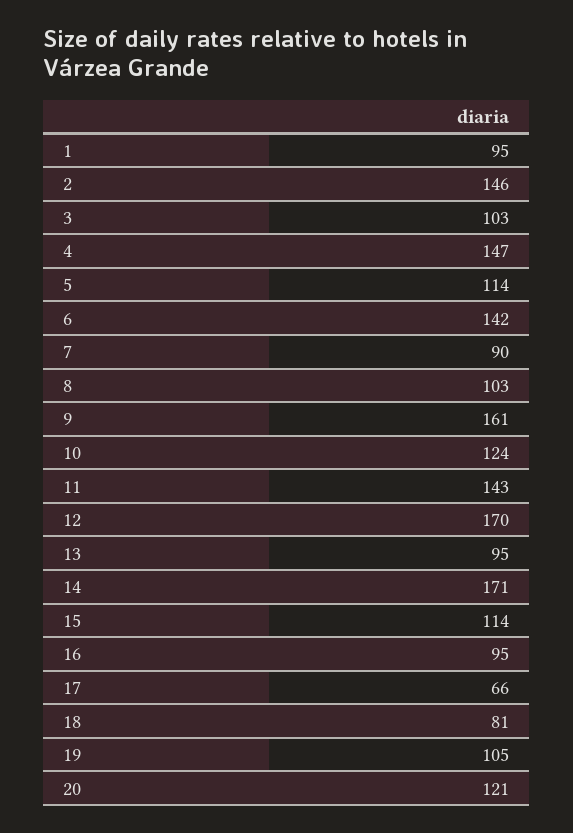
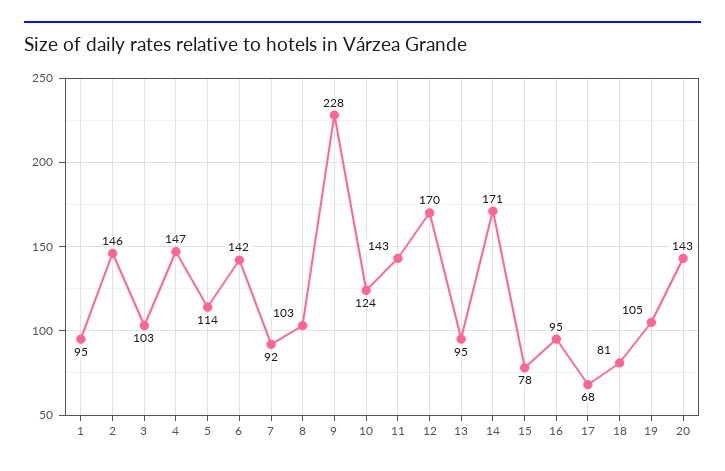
7: 90 -> 92
9: 161 -> 228
15: 114 -> 78
17: 66 -> 68
20: 121 -> 143

